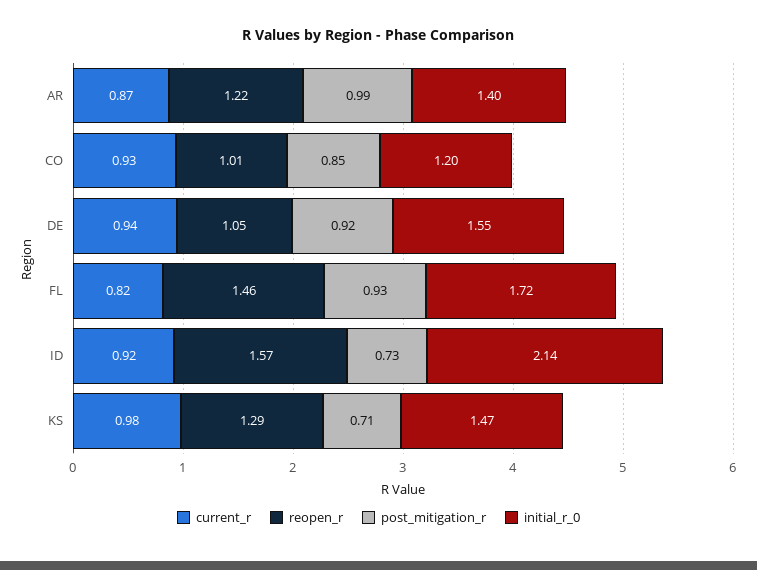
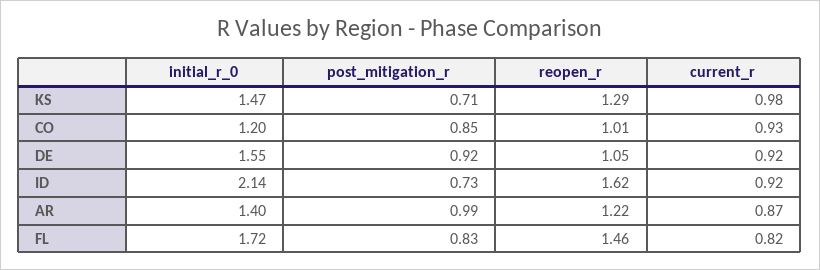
current_r, DE: 0.94 -> 0.92
post_mitigation_r, FL: 0.93 -> 0.83
reopen_r, ID: 1.57 -> 1.62

